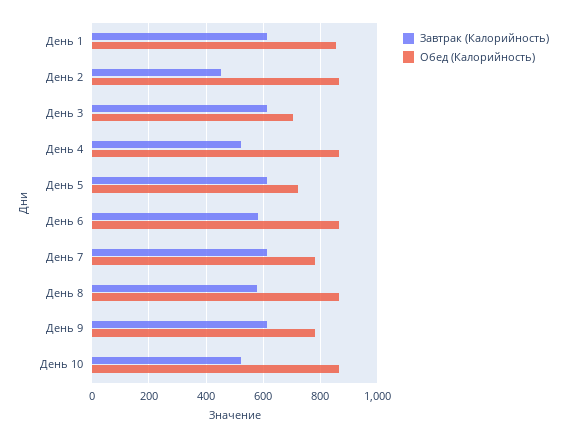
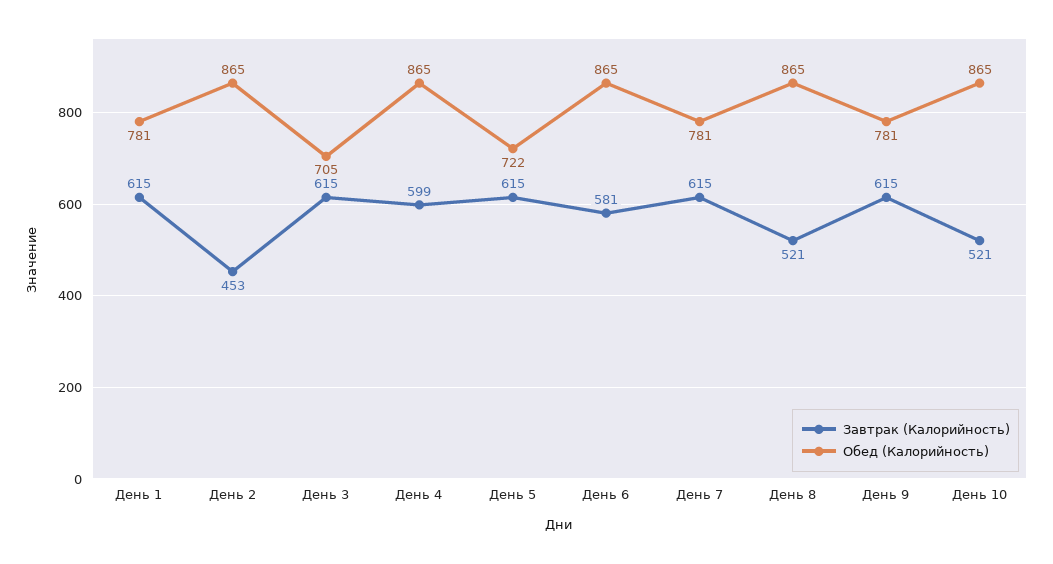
Обед (Калорийность), День 1: 850 -> 781
Завтрак (Калорийность), День 4: 525 -> 599
Завтрак (Калорийность), День 8: 575 -> 521

